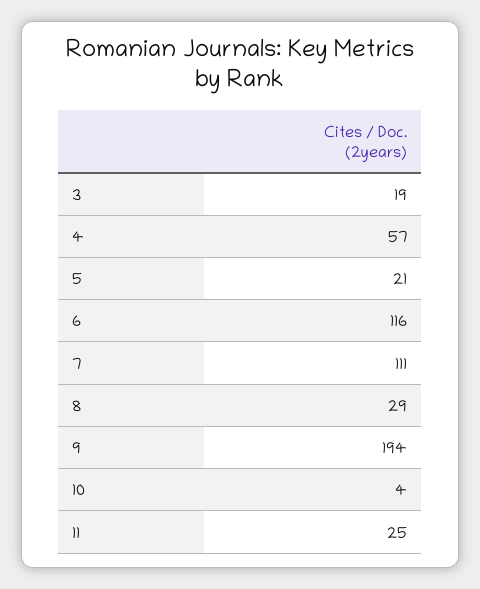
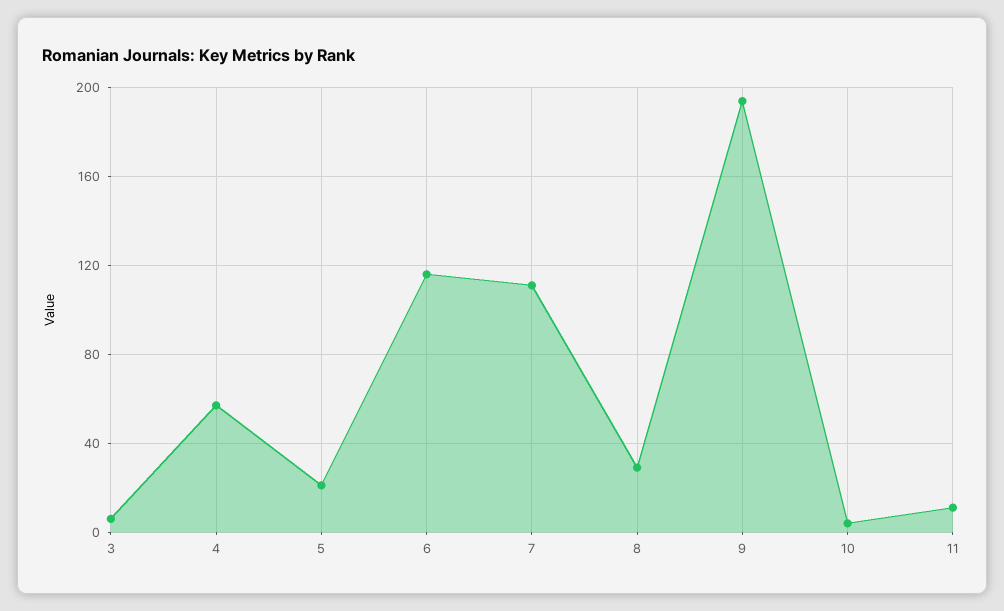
3: 19 -> 5
11: 25 -> 10

